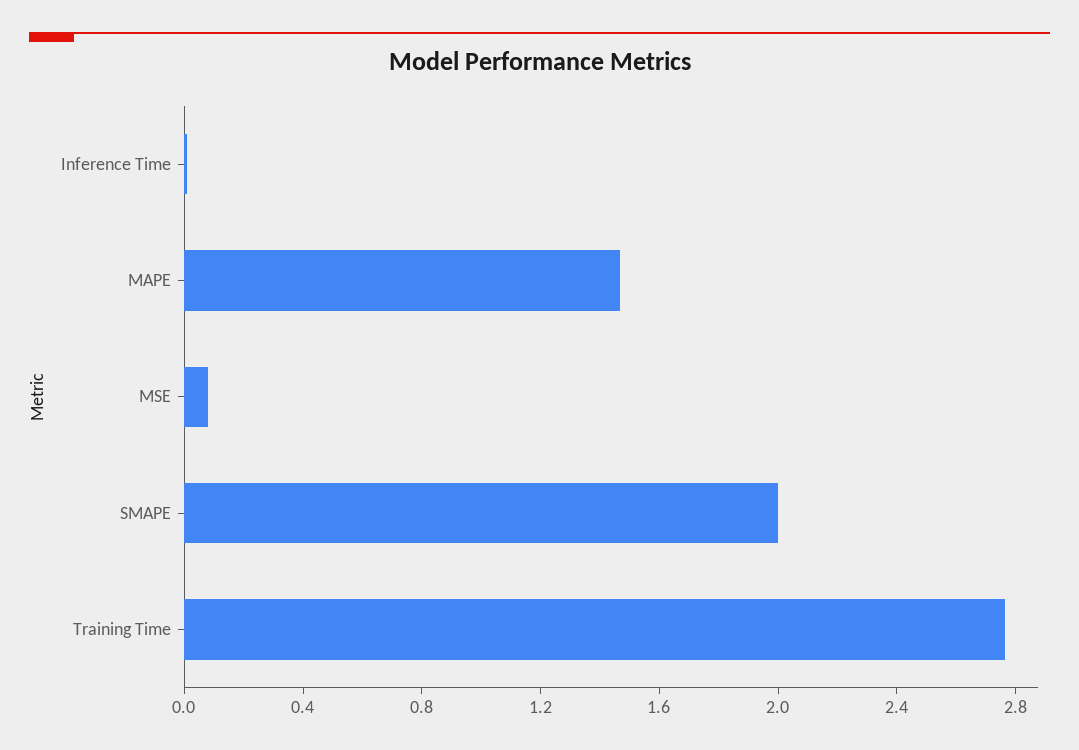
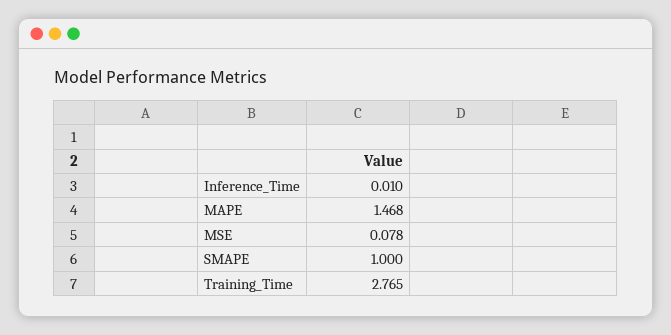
SMAPE: 2 -> 1

